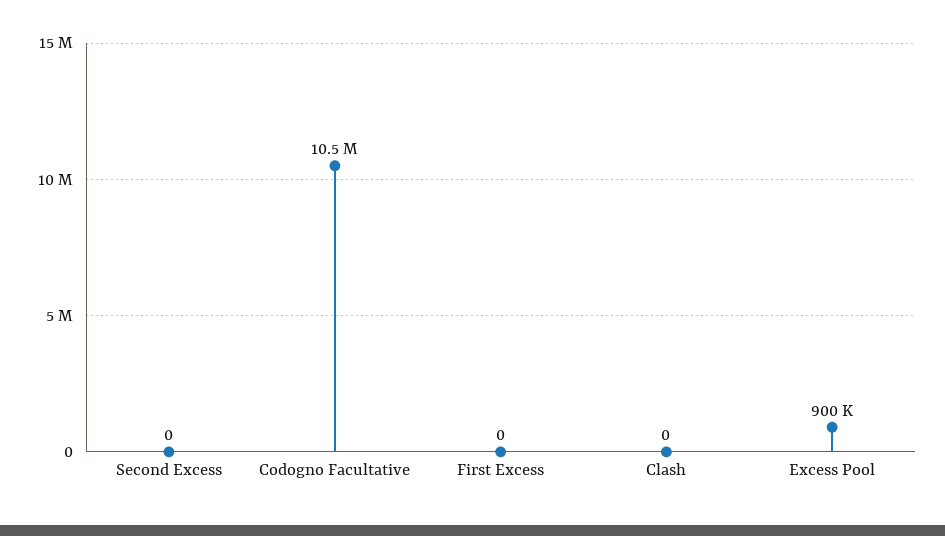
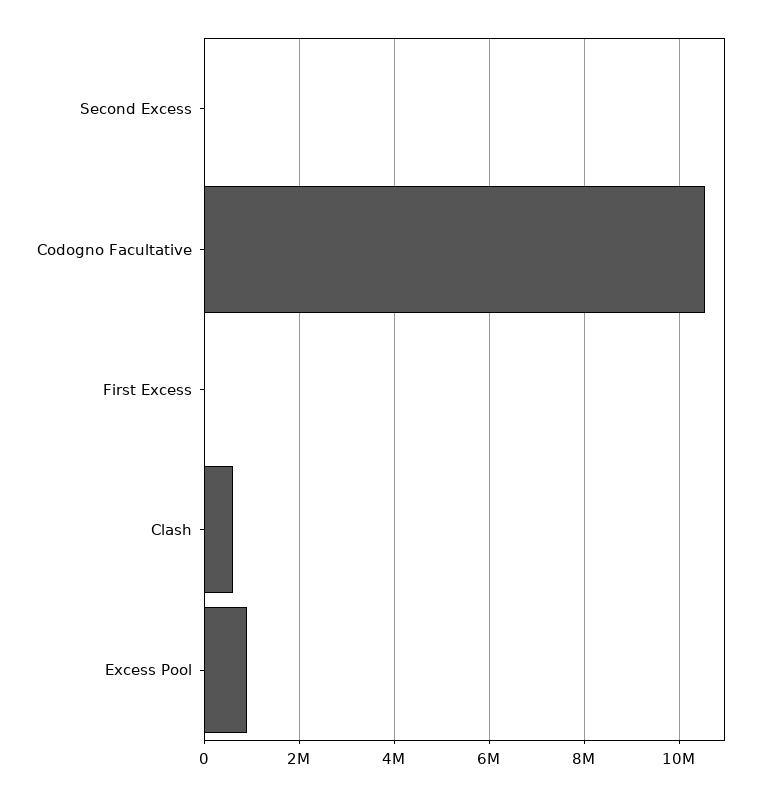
Clash: 0 -> 600000

